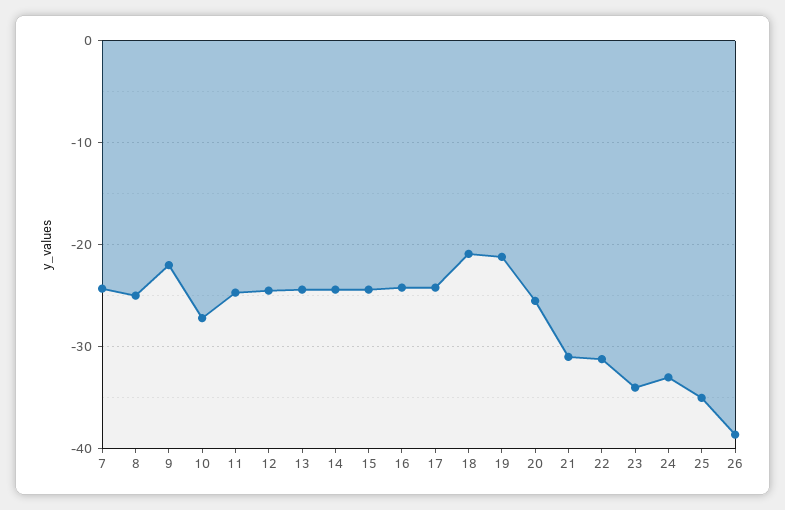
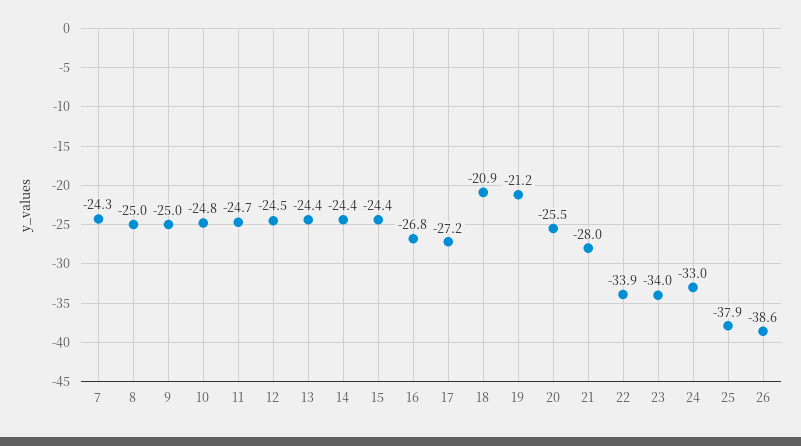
9: -22 -> -25
10: -27 -> -24.8
16: -24 -> -26.8
17: -24 -> -27.2
21: -31 -> -28
22: -31 -> -33.9
25: -35 -> -37.9

